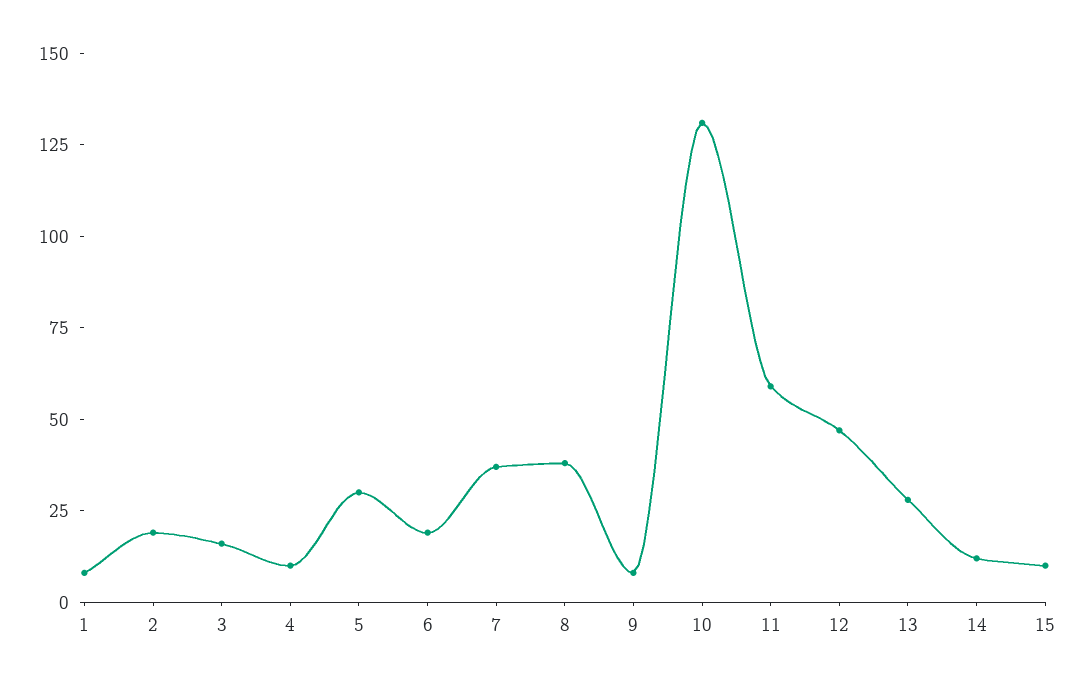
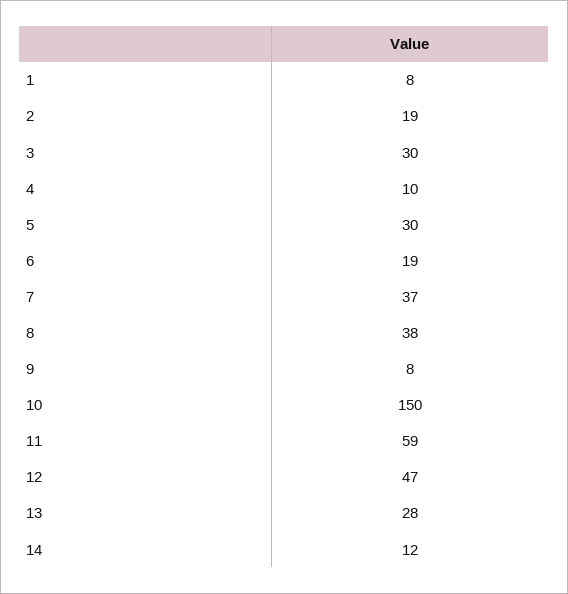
3: 15 -> 30
10: 130 -> 150
15: 10 -> none

